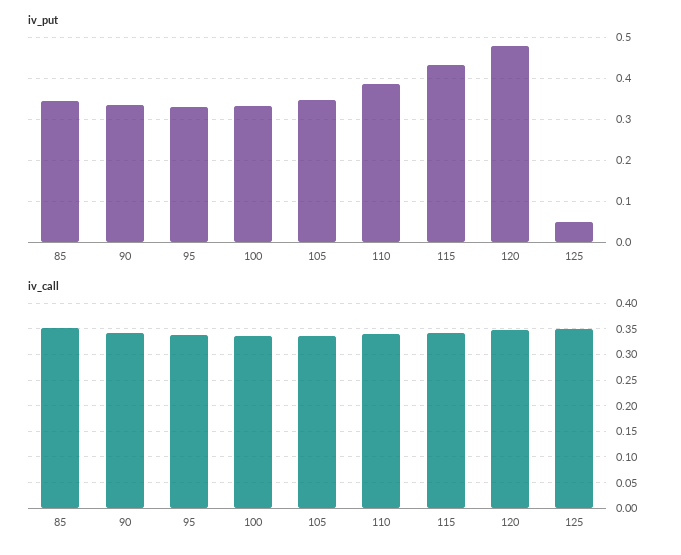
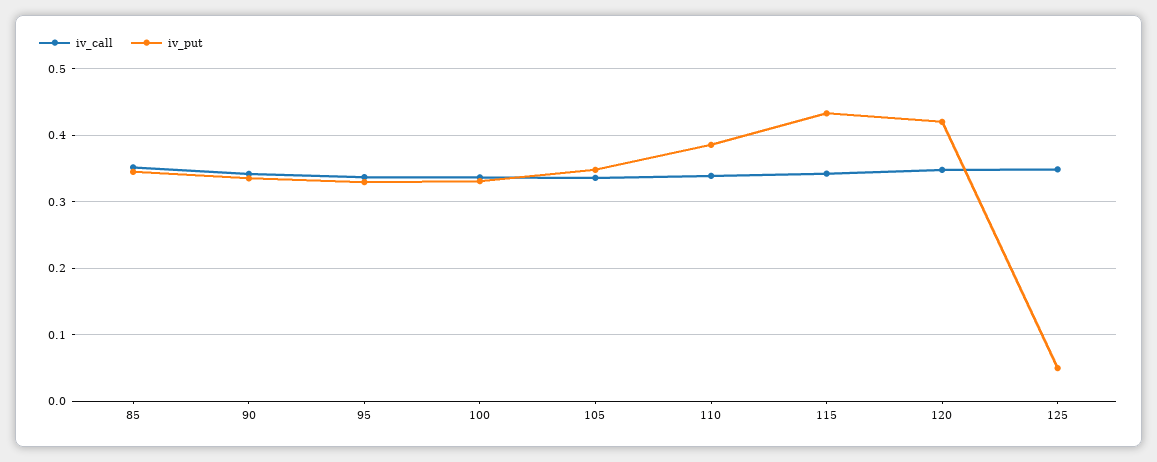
iv_put, 120: 0.48 -> 0.42

